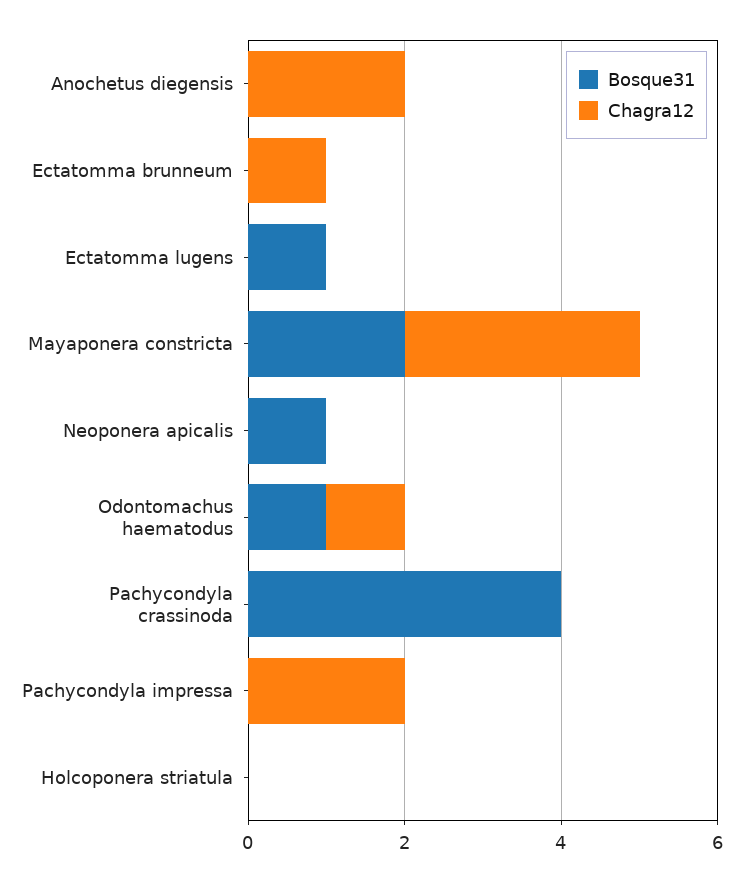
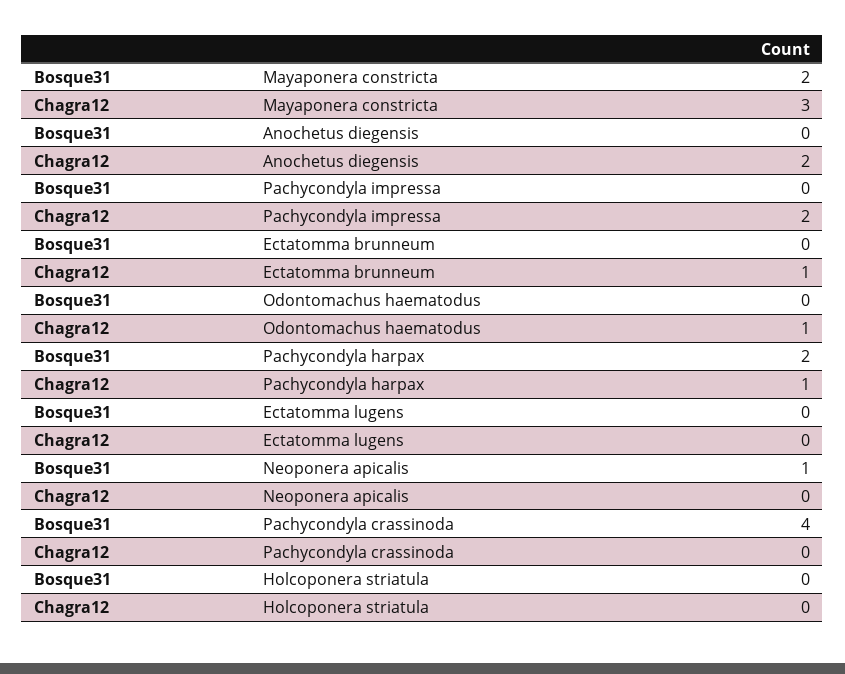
Bosque31, Ectatomma lugens: 1 -> 0
Bosque31, Odontomachus haematodus: 1 -> 0
Bosque31, Pachycondyla harpax: none -> 2
Chagra12, Pachycondyla harpax: none -> 1

